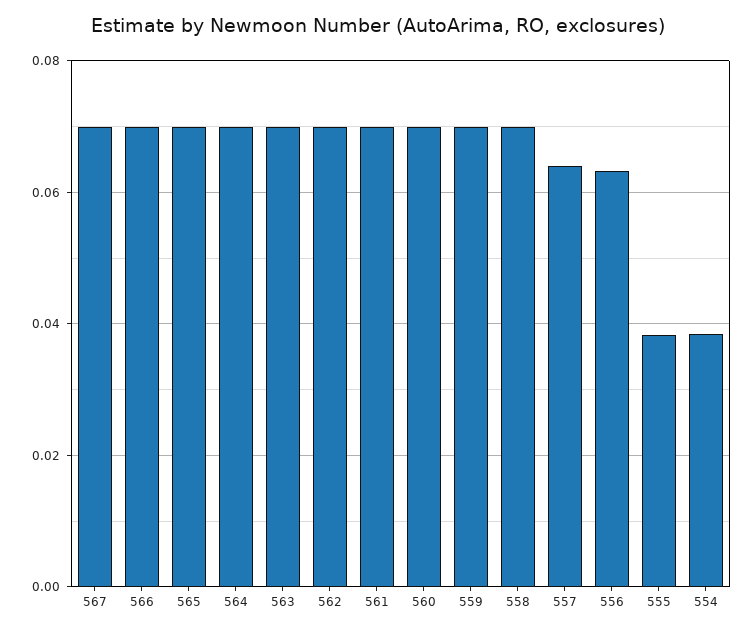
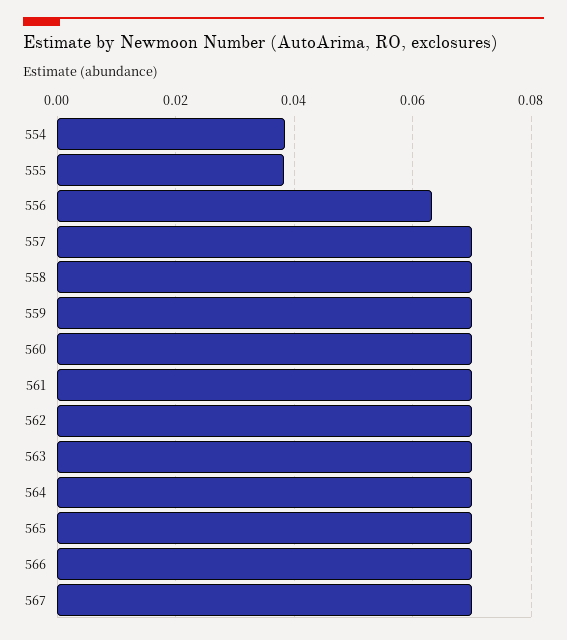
557: 0.064 -> 0.07

